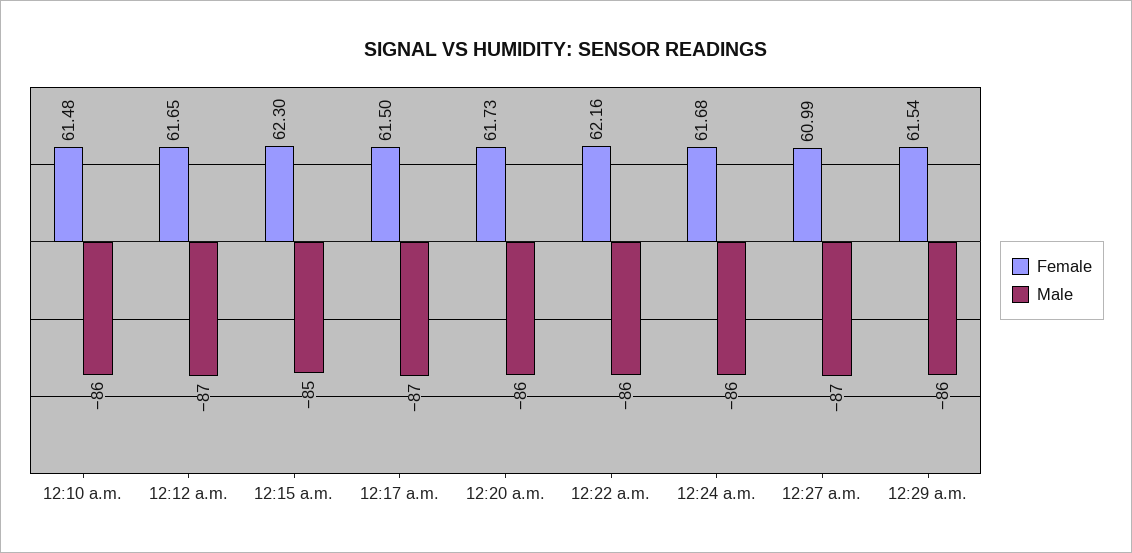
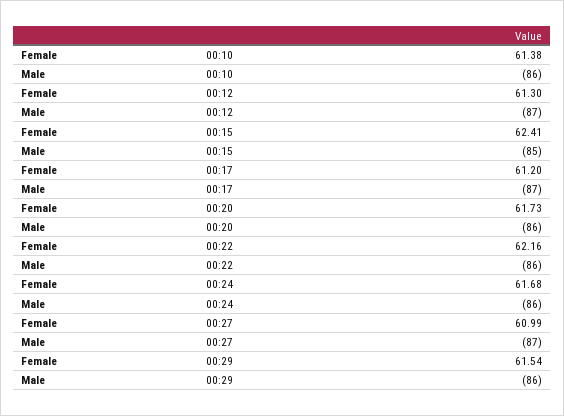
Female, 12:10 a.m.: 61.48 -> 61.38
Female, 12:12 a.m.: 61.65 -> 61.3
Female, 12:15 a.m.: 62.3 -> 62.41
Female, 12:17 a.m.: 61.5 -> 61.2

